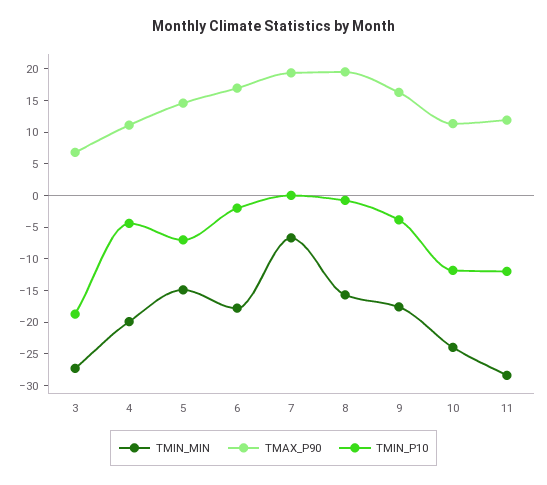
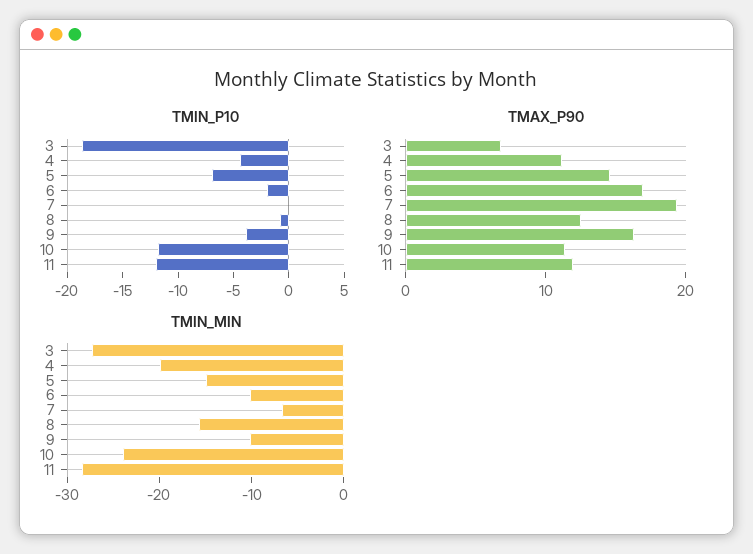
TMIN_MIN, 6: -17.5 -> -10
TMAX_P90, 8: 20 -> 12
TMIN_MIN, 9: -17.5 -> -10

